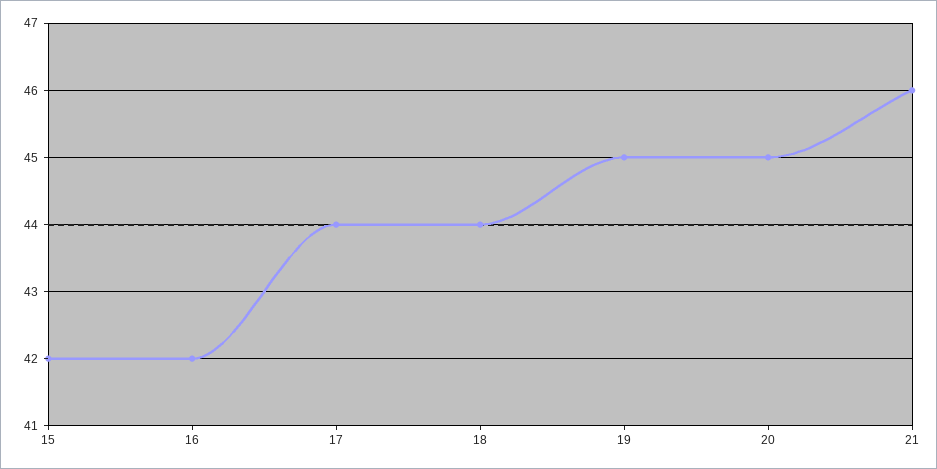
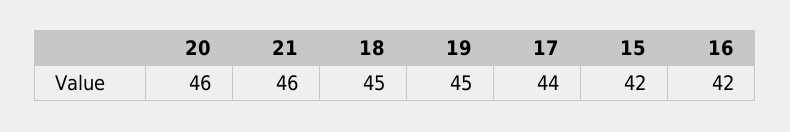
18: 44 -> 45
20: 45 -> 46

